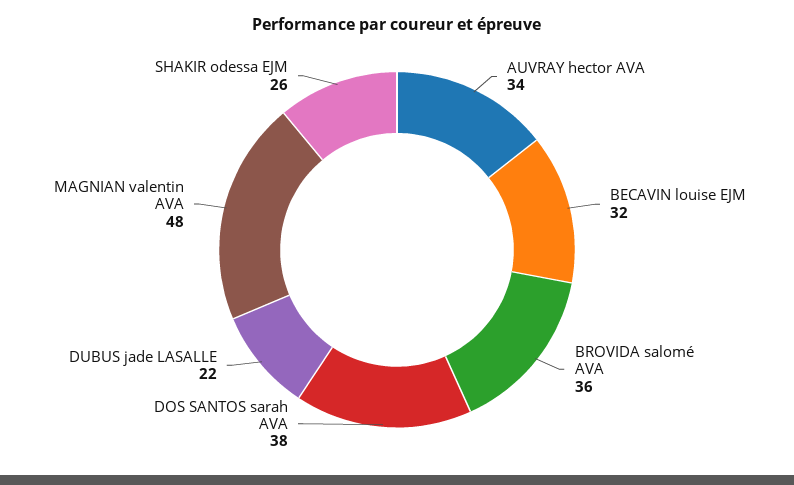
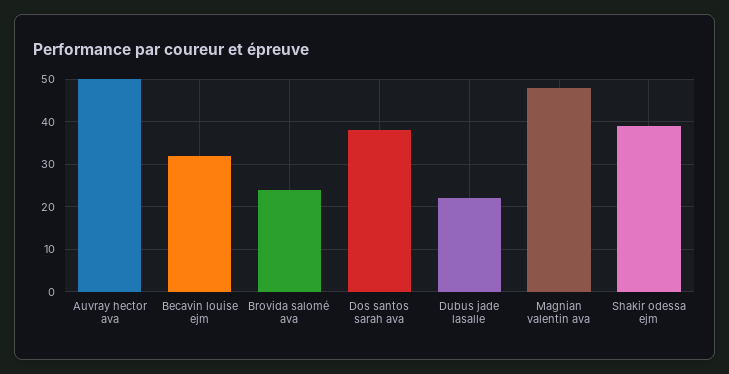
AUVRAY hector AVA: 34 -> 50
BROVIDA salomé AVA: 36 -> 25
SHAKIR odessa EJM: 26 -> 40

